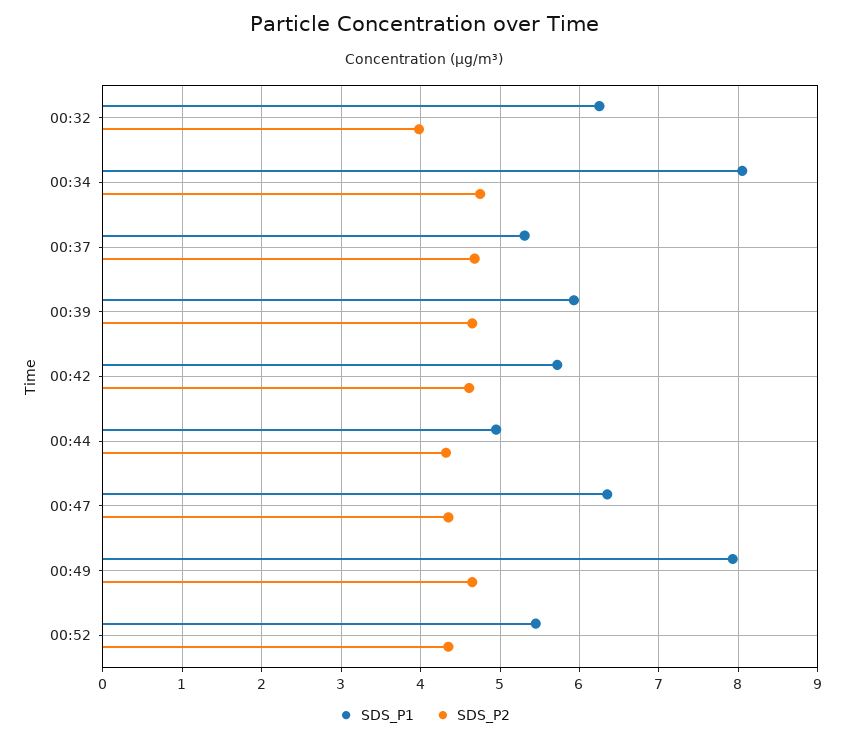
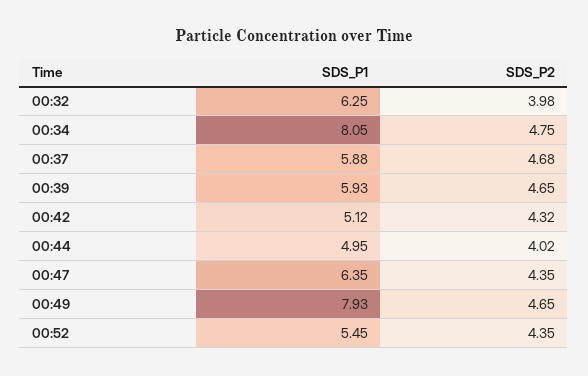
SDS_P1, 00:37: 5.3 -> 5.88
SDS_P1, 00:42: 5.7 -> 5.12
SDS_P2, 00:42: 4.6 -> 4.32
SDS_P2, 00:44: 4.3 -> 4.02

